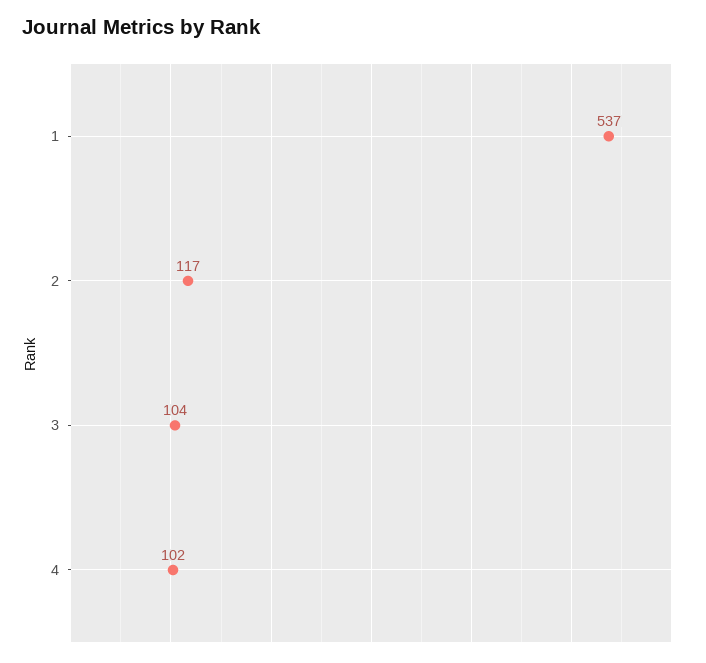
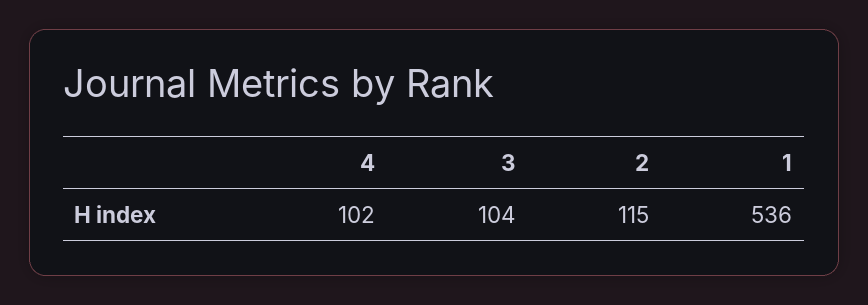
1: 537 -> 536
2: 117 -> 115

